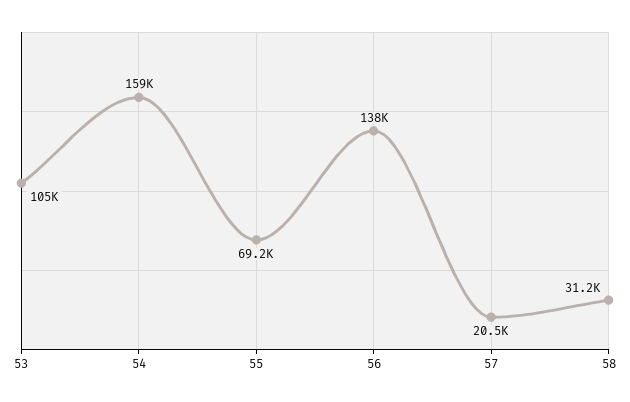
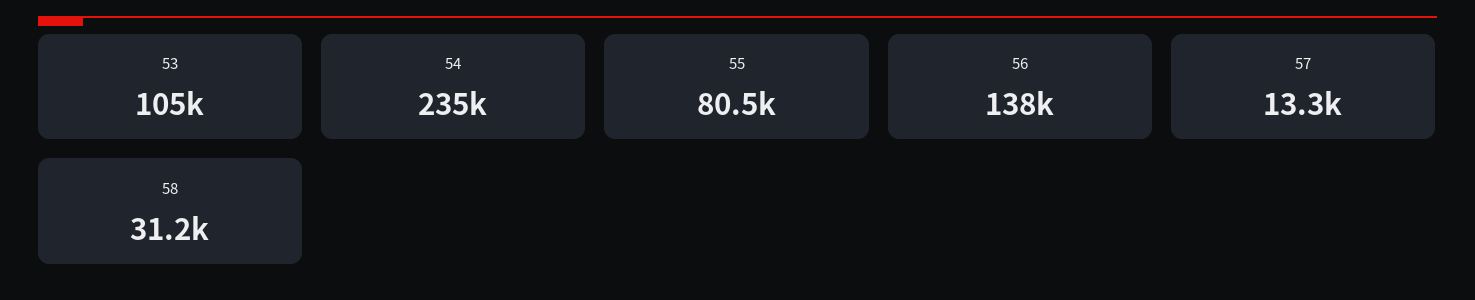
54: 159000 -> 235000
55: 69200 -> 80500
57: 20500 -> 13300

